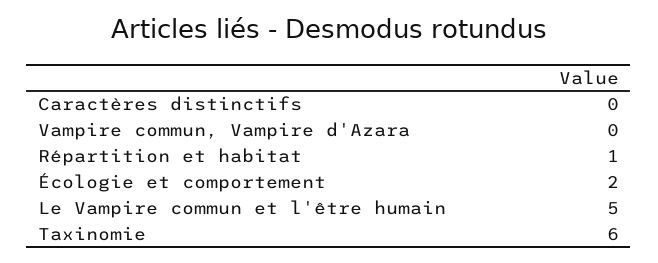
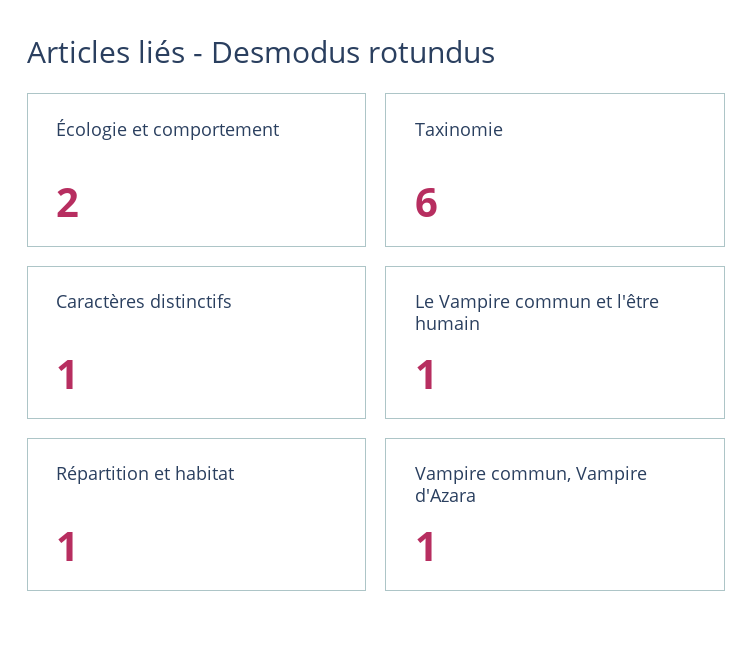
Caractères distinctifs: 0 -> 1
Vampire commun, Vampire d'Azara: 0 -> 1
Le Vampire commun et l'être humain: 5 -> 1

